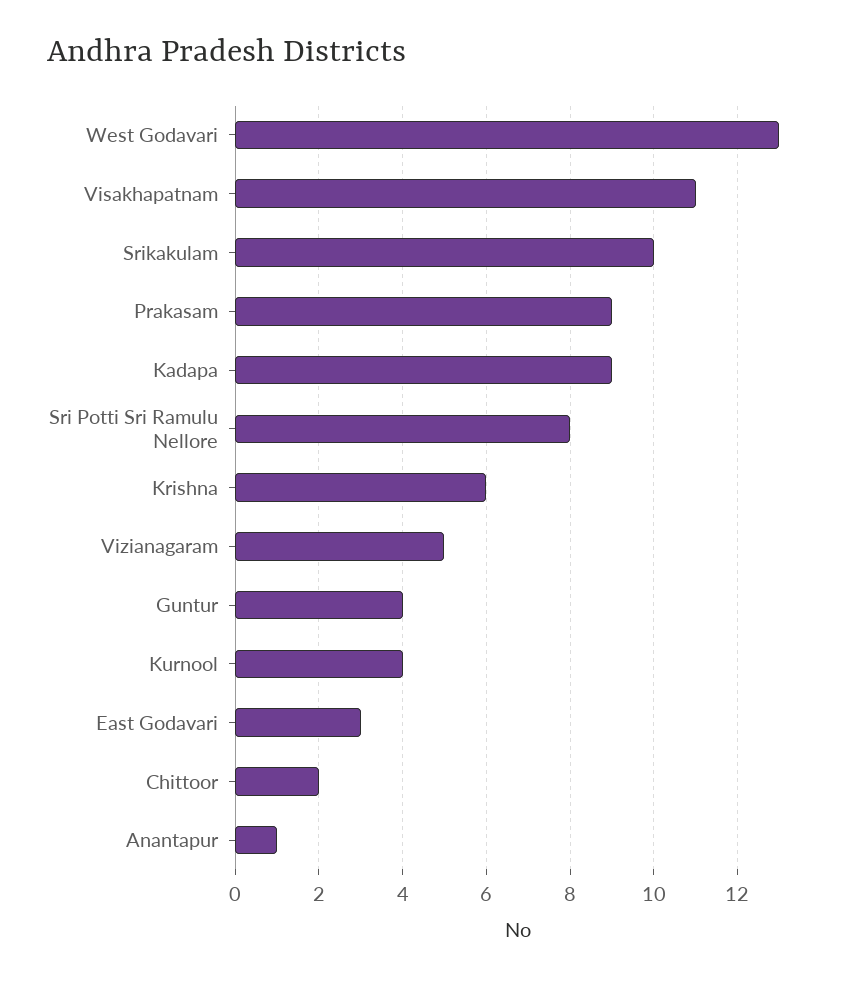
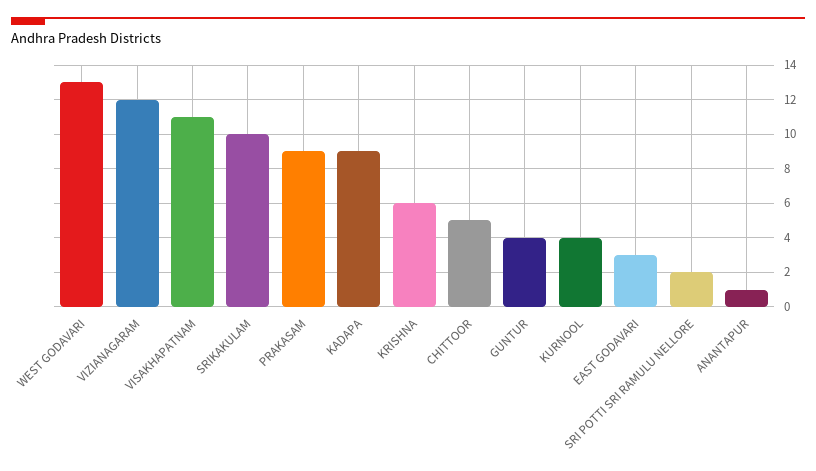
Sri Potti Sri Ramulu Nellore: 8 -> 2
Vizianagaram: 5 -> 12
Chittoor: 2 -> 5

